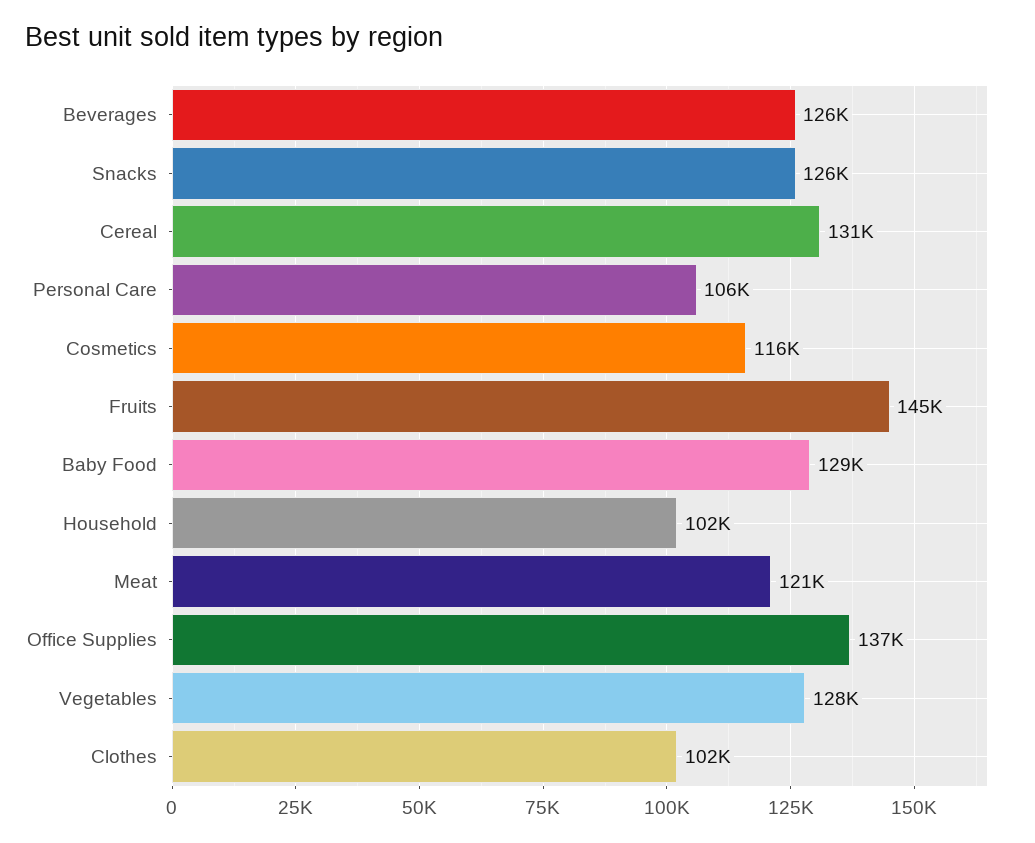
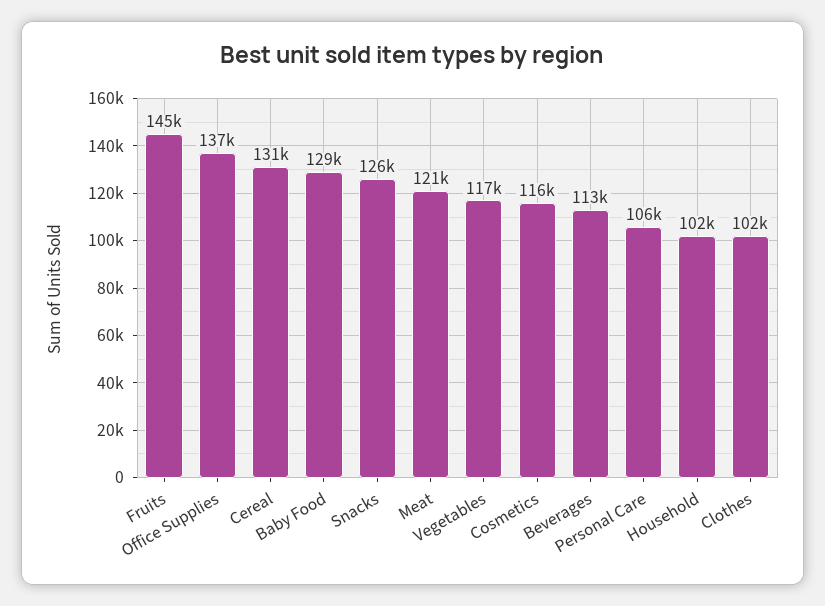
Beverages: 126000 -> 113000
Vegetables: 128000 -> 117000

